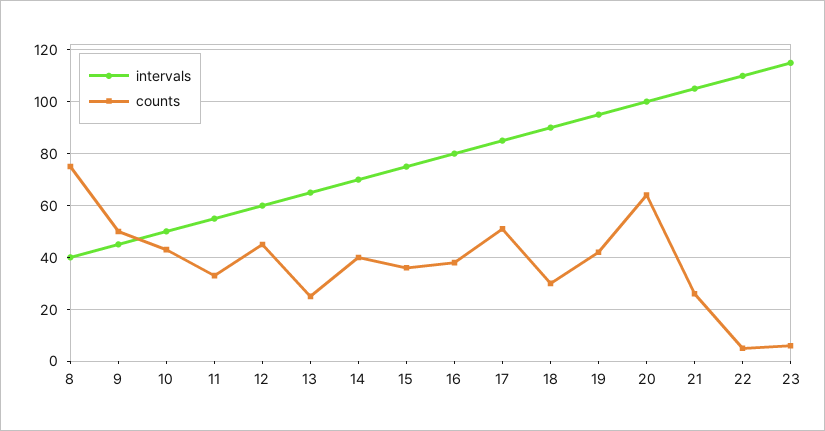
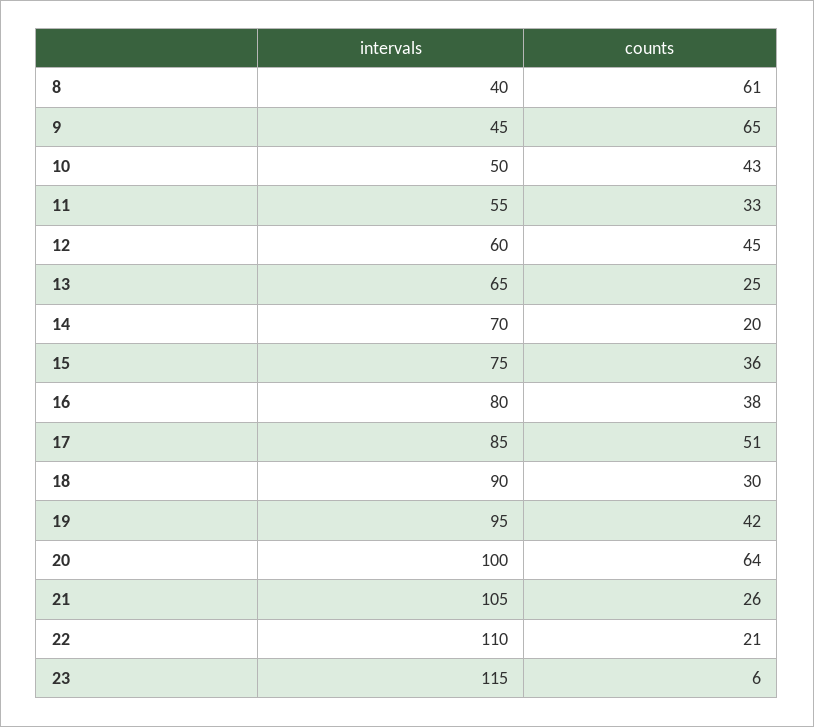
counts, 8: 75 -> 61
counts, 9: 50 -> 65
counts, 14: 40 -> 20
counts, 22: 5 -> 21

